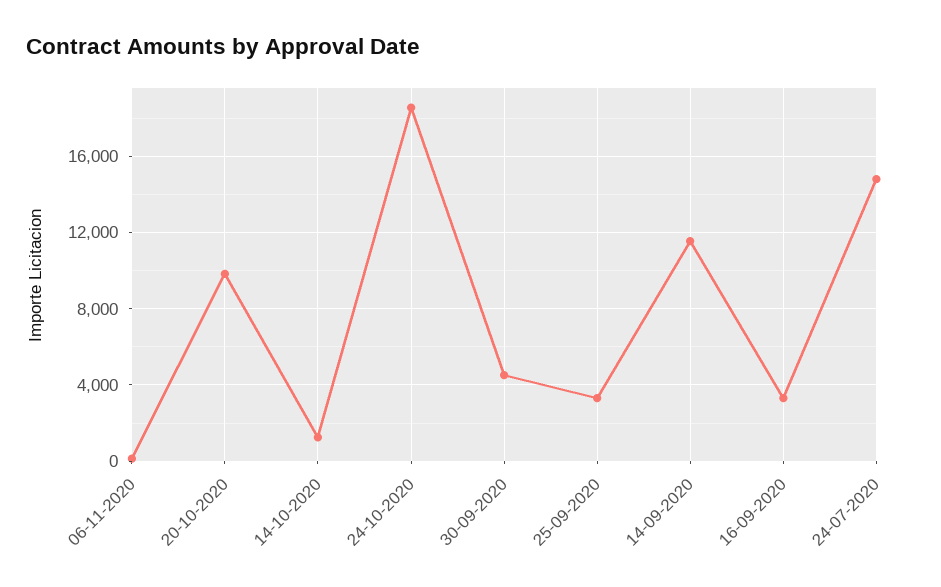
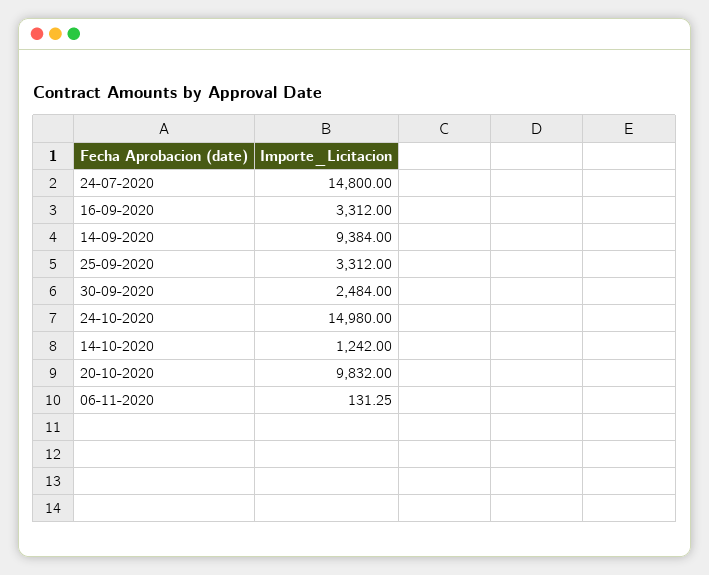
24-10-2020: 18500 -> 14980
30-09-2020: 4500 -> 2484
14-09-2020: 11500 -> 9384

